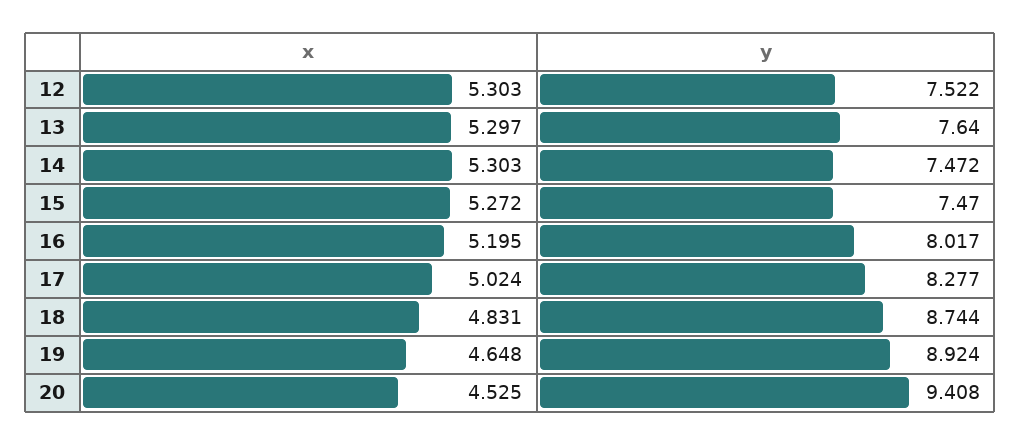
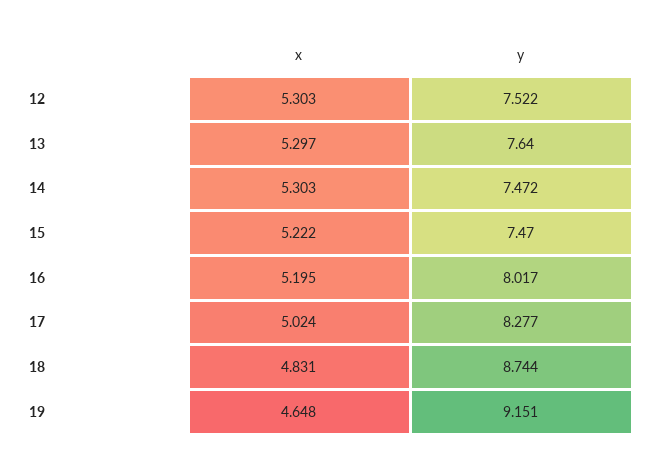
x, 15: 5.272 -> 5.222
y, 19: 8.924 -> 9.151
x, 20: 4.525 -> none
y, 20: 9.408 -> none

